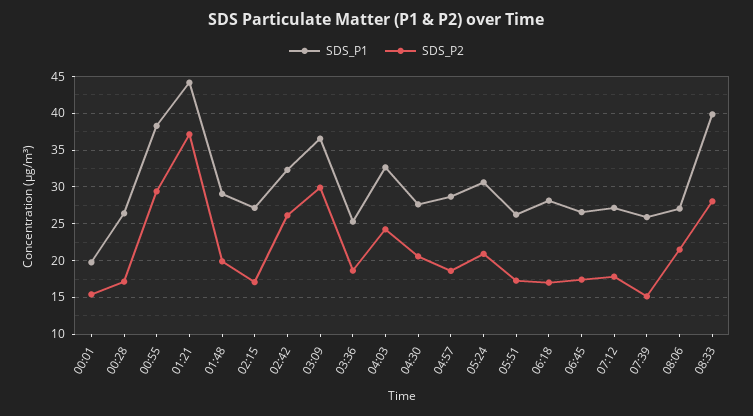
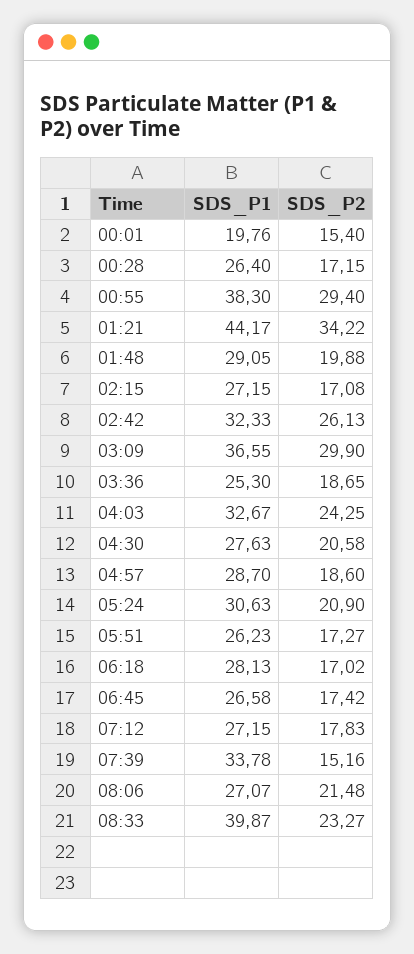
SDS_P2, 01:21: 37 -> 34.22
SDS_P1, 07:39: 26 -> 33.78
SDS_P2, 08:33: 28 -> 23.27

